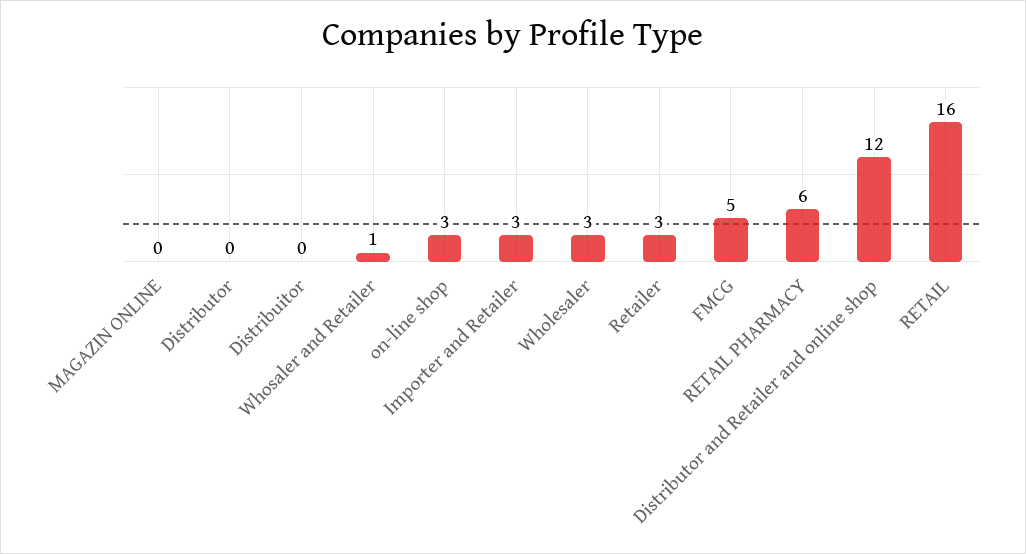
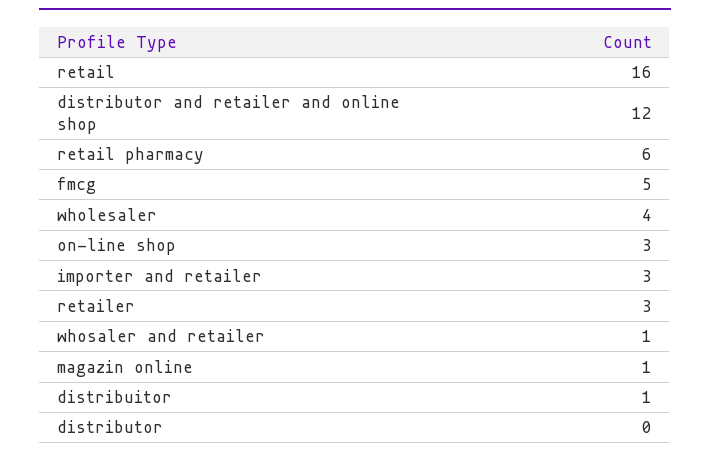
MAGAZIN ONLINE: 0 -> 1
Distribuitor: 0 -> 1
Wholesaler: 3 -> 4

